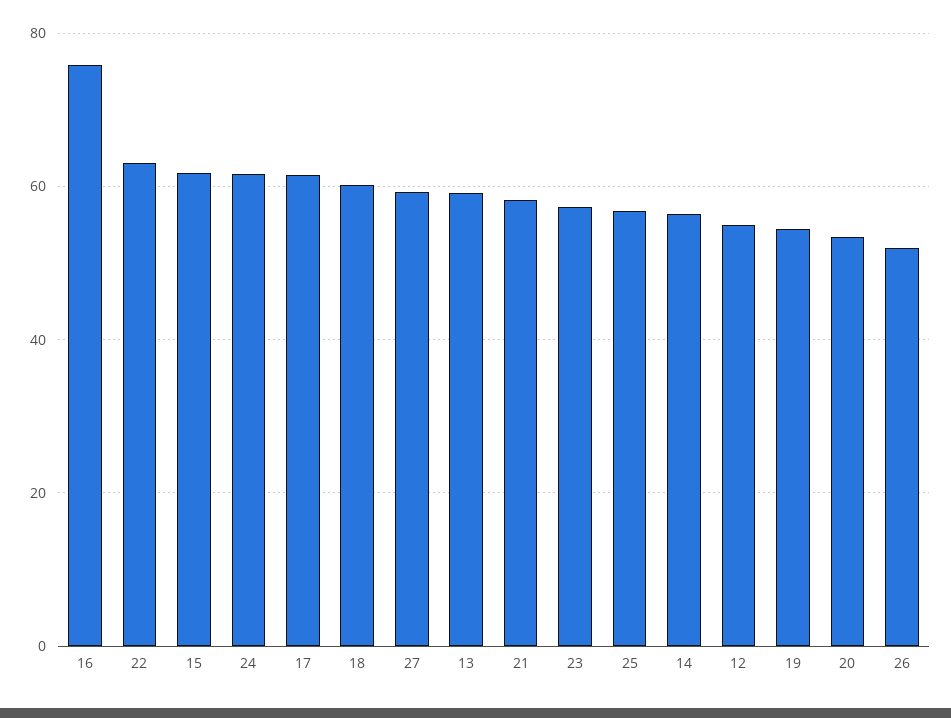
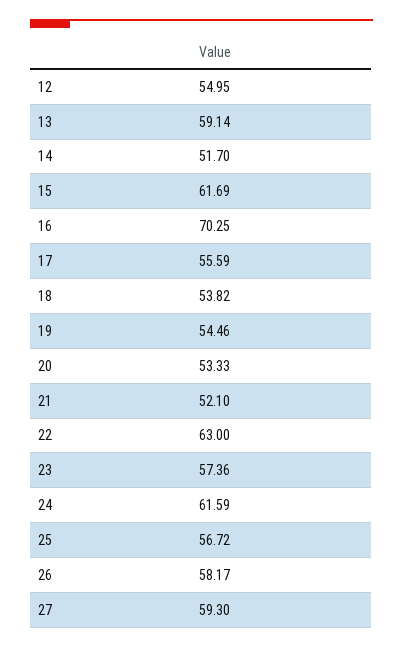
16: 76 -> 70.25
17: 62 -> 55.59
18: 60 -> 53.82
21: 58 -> 52.1
14: 56 -> 51.7
26: 52 -> 58.17

